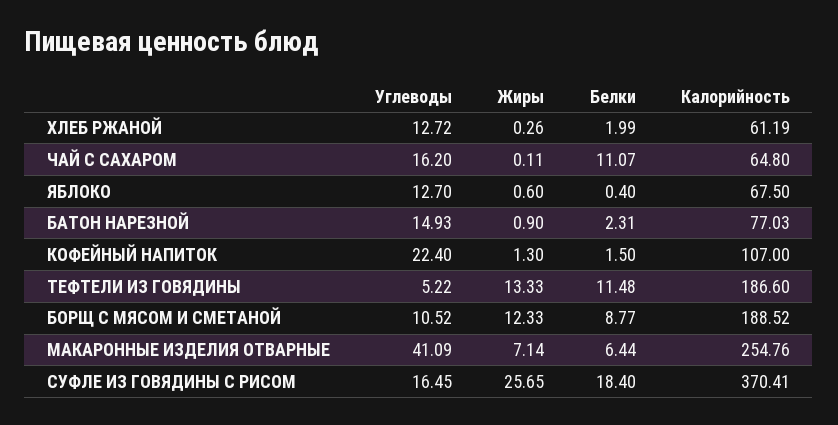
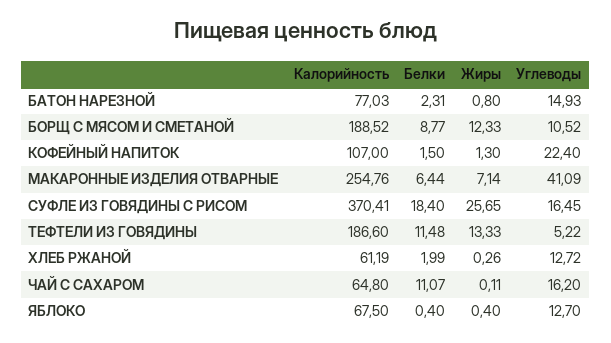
Жиры, ЯБЛОКО: 0.6 -> 0.4
Жиры, БАТОН НАРЕЗНОЙ: 0.9 -> 0.8

